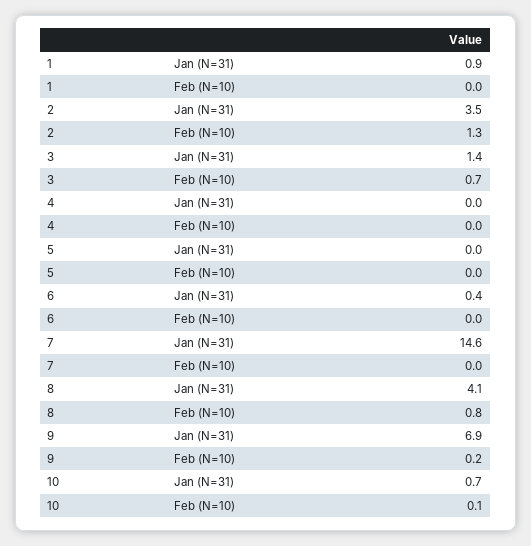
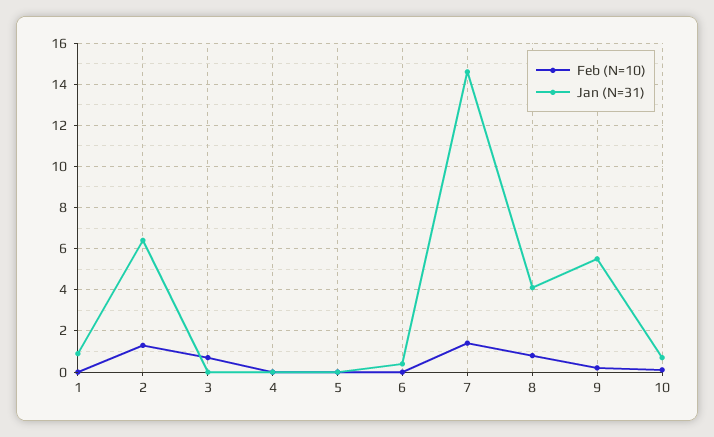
Jan (N=31), 2: 3.5 -> 6.5
Jan (N=31), 3: 1.4 -> 0
Feb (N=10), 7: 0 -> 1.5
Jan (N=31), 9: 6.9 -> 5.5

